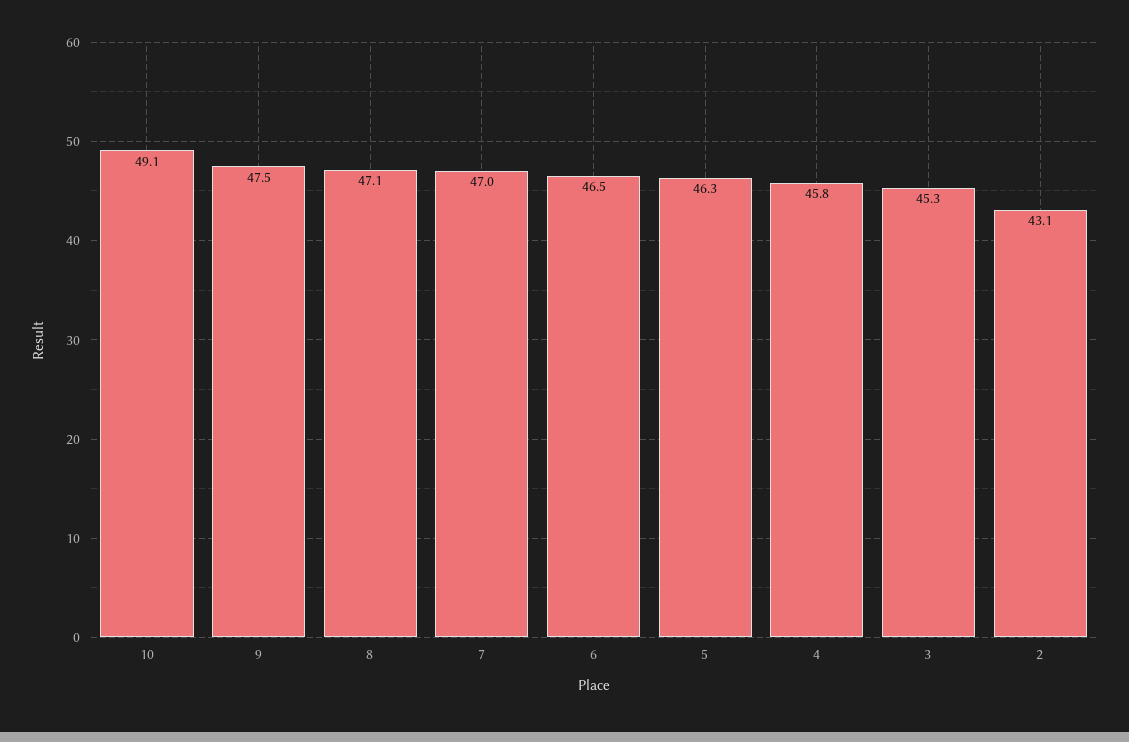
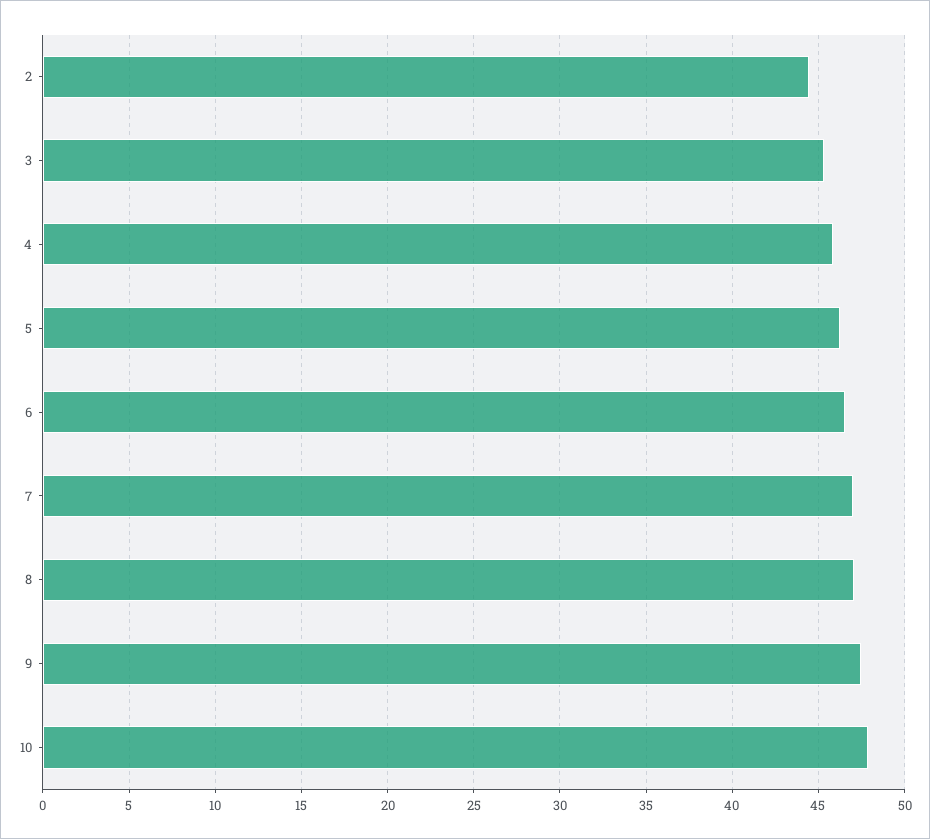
10: 49.1 -> 48
2: 43.1 -> 44.5

